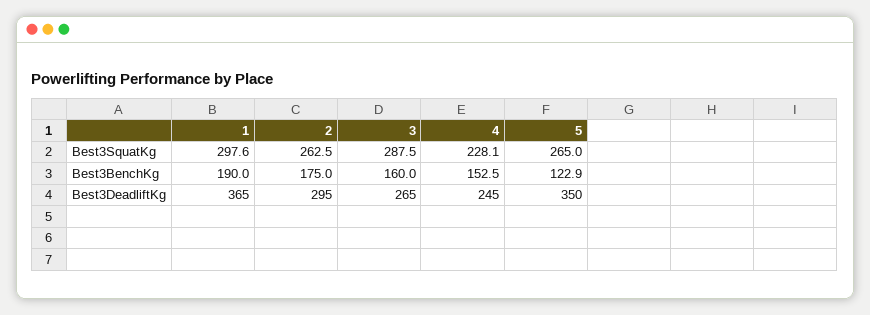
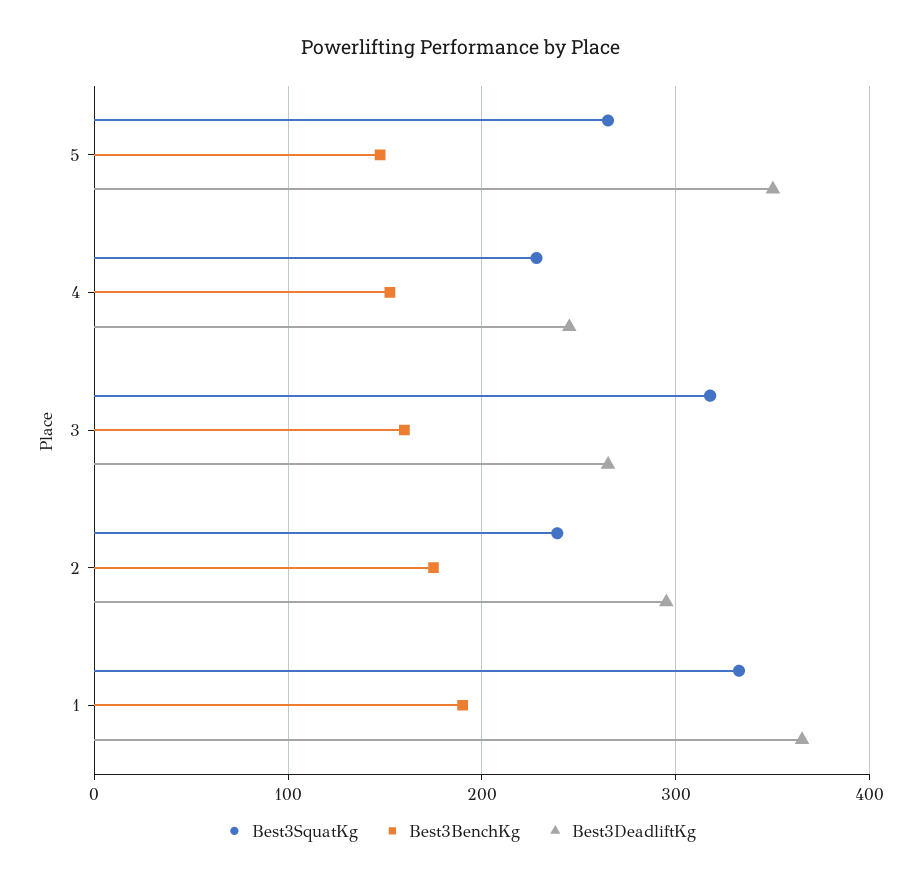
Best3SquatKg, 1: 297.6 -> 330
Best3SquatKg, 2: 262.5 -> 240
Best3SquatKg, 3: 287.5 -> 320
Best3BenchKg, 5: 122.9 -> 150

